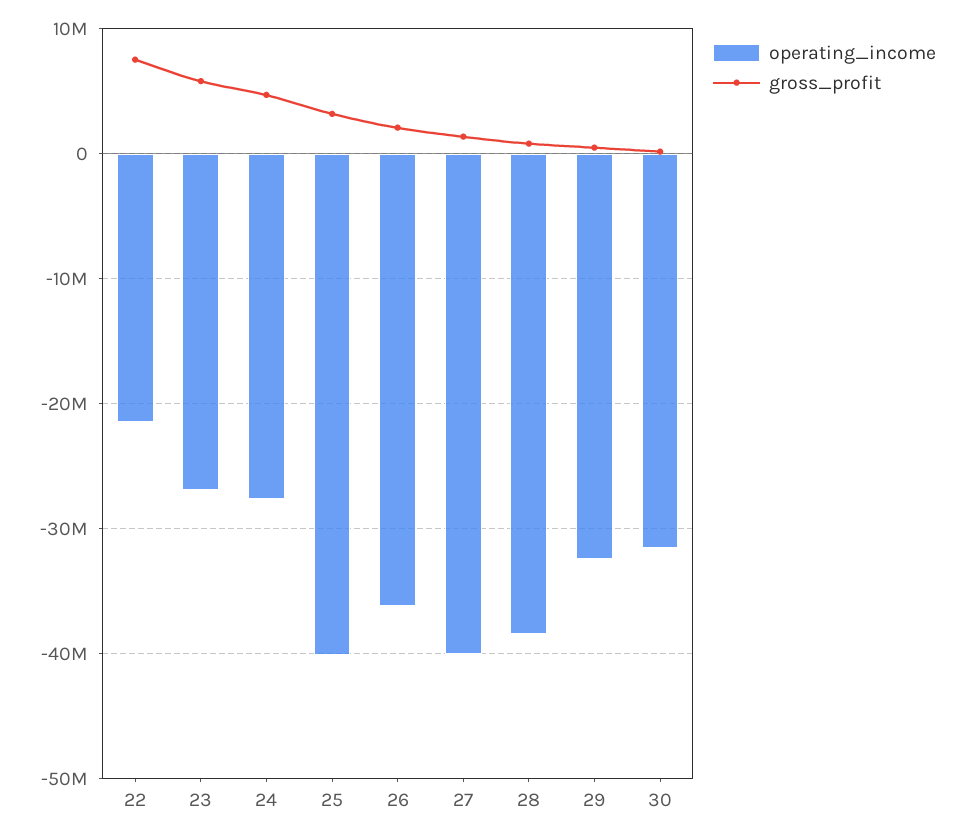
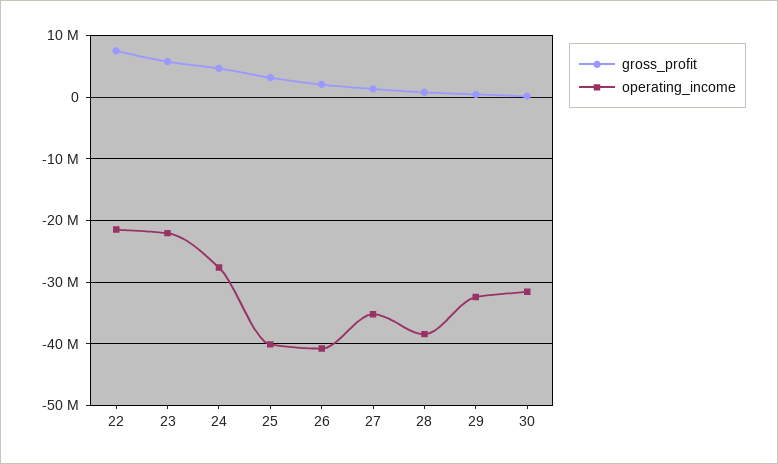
operating_income, 23: -27000000 -> -22000000
operating_income, 26: -36000000 -> -41000000
operating_income, 27: -40000000 -> -35000000

